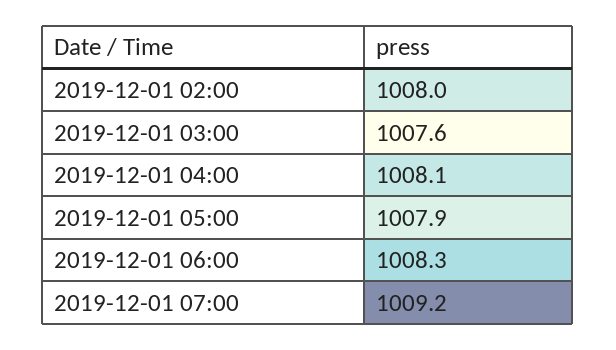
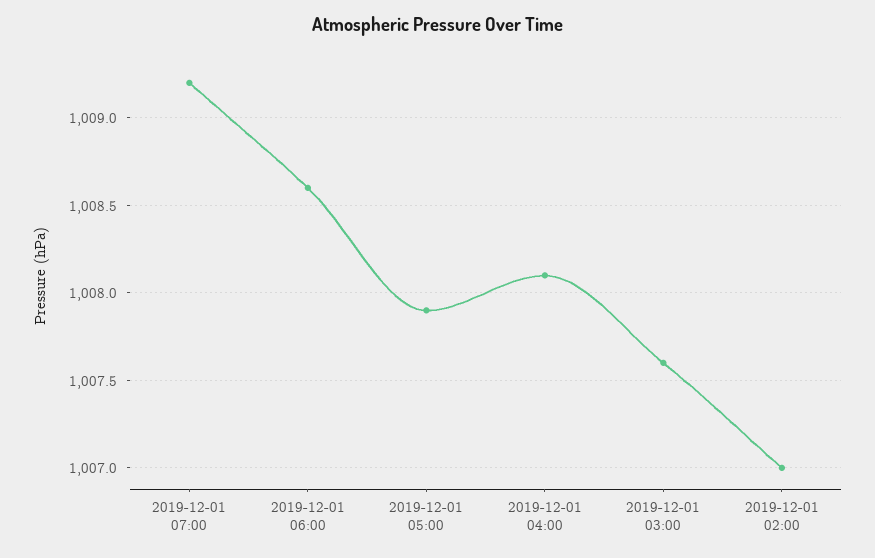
2019-12-01 02:00: 1008 -> 1007
2019-12-01 06:00: 1008.3 -> 1008.6

